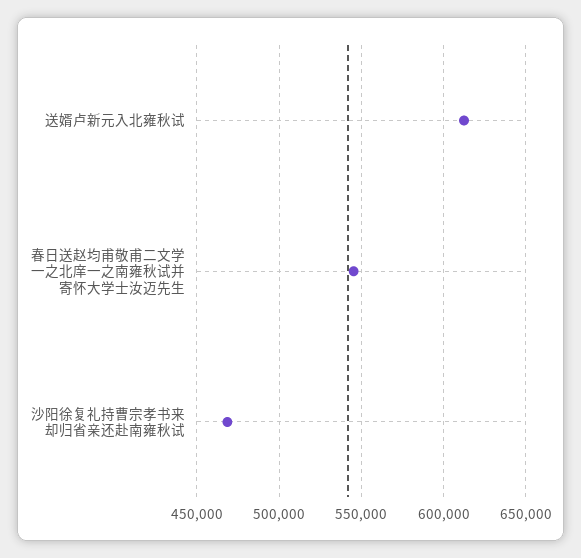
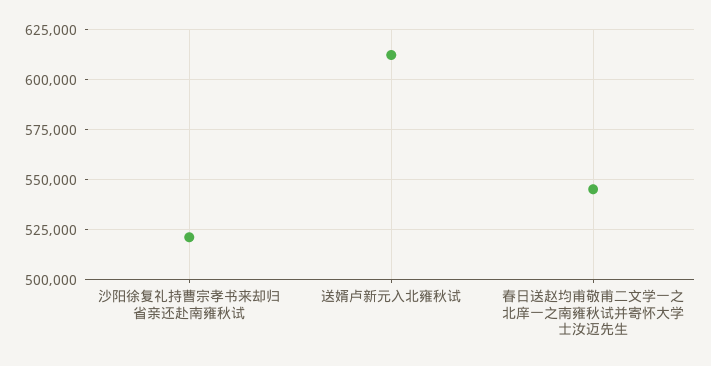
沙阳徐复礼持曹宗孝书来却归省亲还赴南雍秋试: 470000 -> 520000

